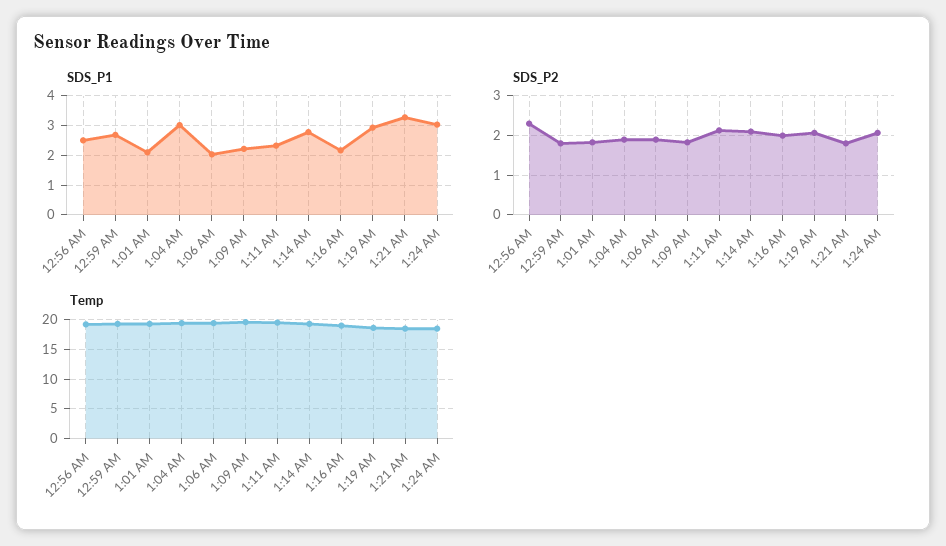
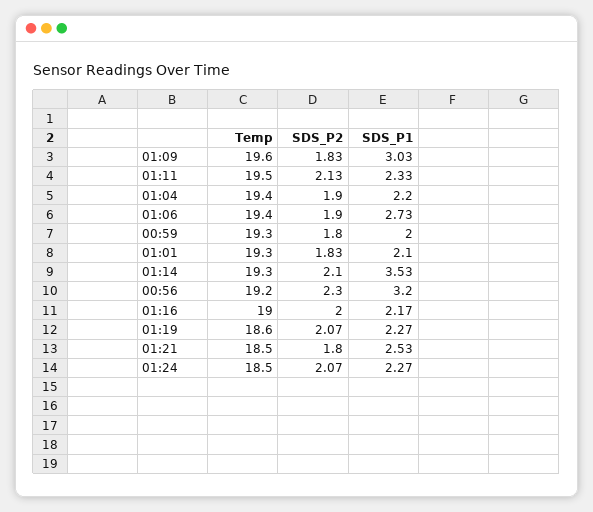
SDS_P1, 12:56 AM: 2.5 -> 3.2
SDS_P1, 12:59 AM: 2.75 -> 2
SDS_P1, 1:04 AM: 3 -> 2.2
SDS_P1, 1:06 AM: 2 -> 2.73
SDS_P1, 1:09 AM: 2.25 -> 3.03
SDS_P1, 1:14 AM: 2.75 -> 3.53
SDS_P1, 1:19 AM: 3 -> 2.27
SDS_P1, 1:21 AM: 3.25 -> 2.53
SDS_P1, 1:24 AM: 3 -> 2.27

